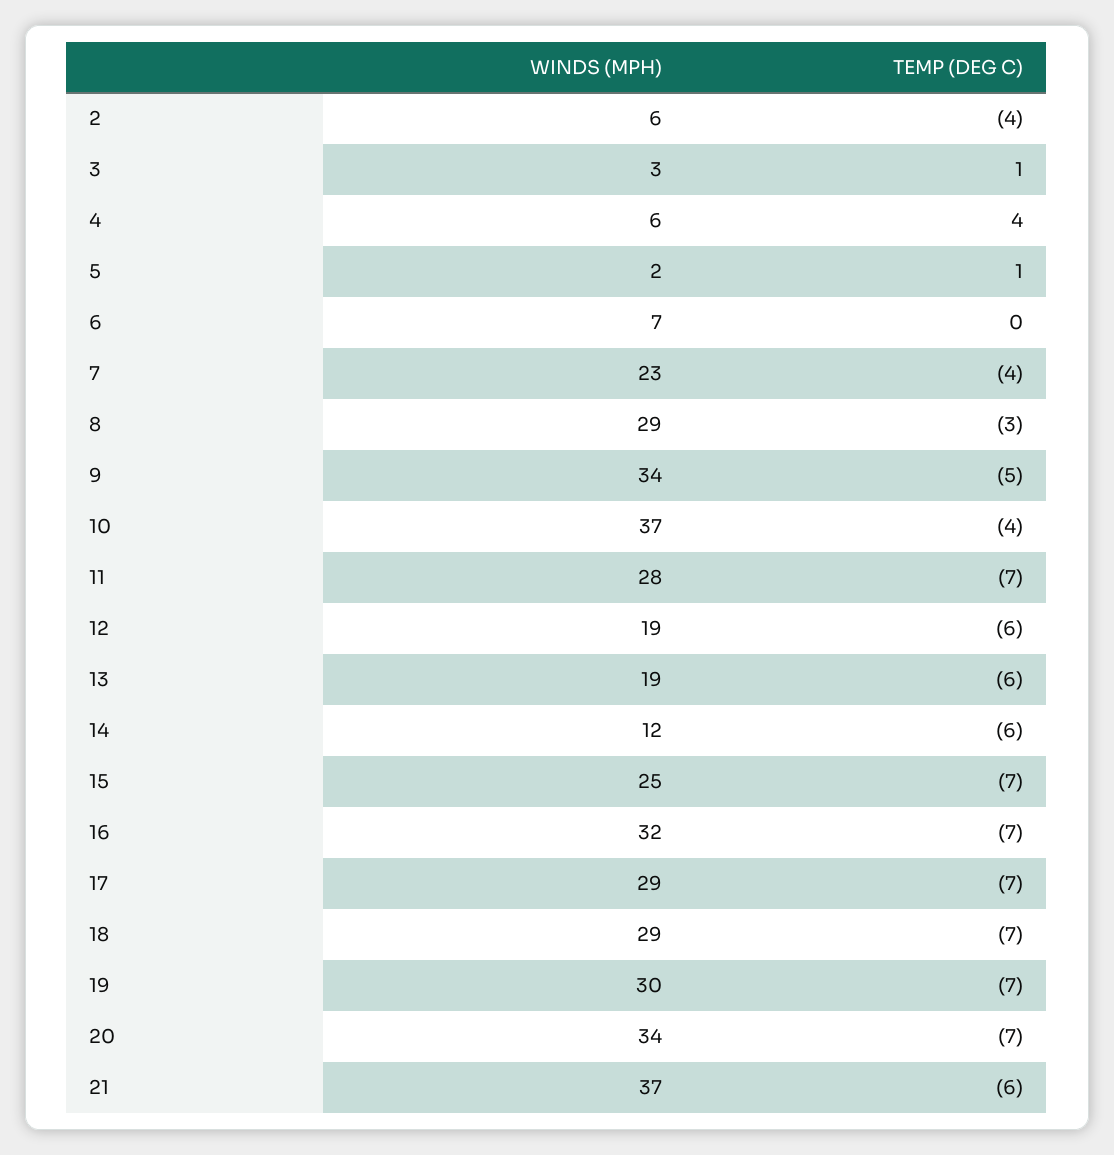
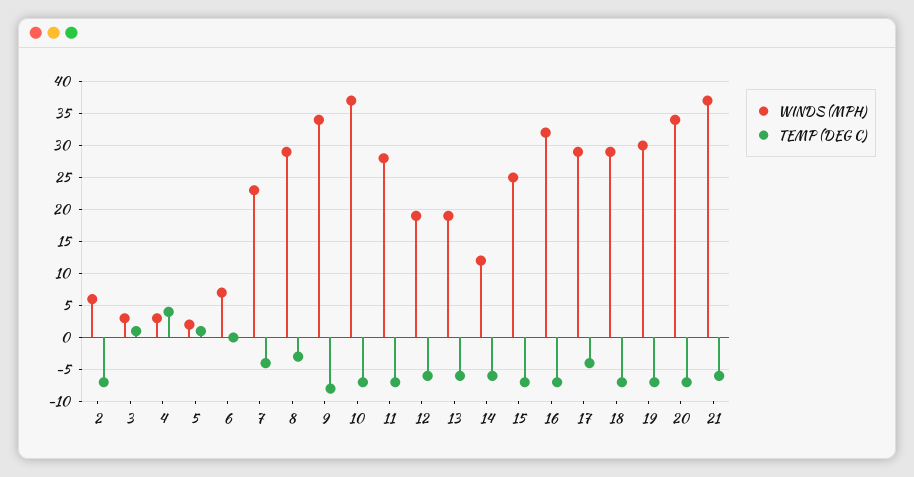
TEMP (DEG C), 2: -4 -> -7
WINDS (MPH), 4: 6 -> 3
TEMP (DEG C), 9: -5 -> -8
TEMP (DEG C), 10: -4 -> -7
TEMP (DEG C), 17: -7 -> -4

